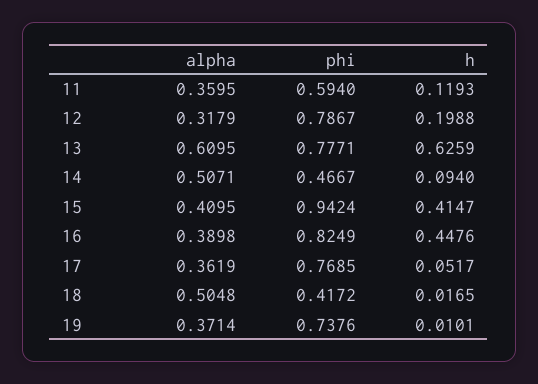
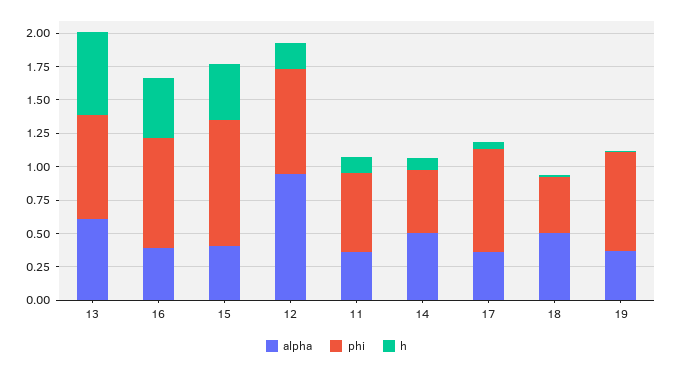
alpha, 12: 0.3179 -> 1

